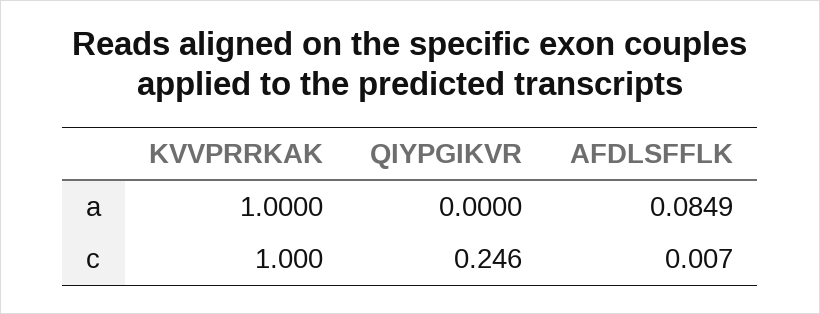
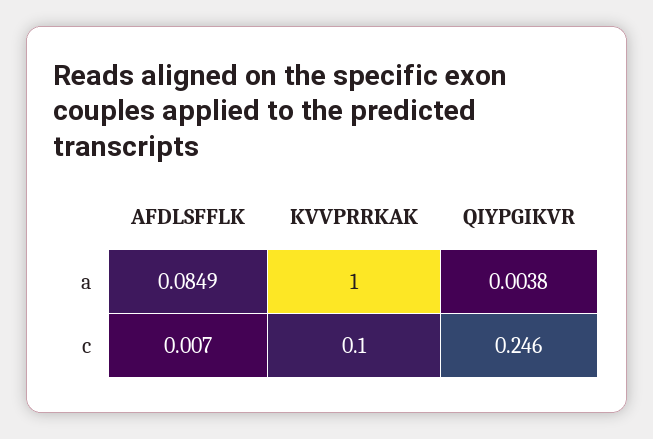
QIYPGIKVR, a: 0 -> 0.0038
KVVPRRKAK, c: 1 -> 0.1

